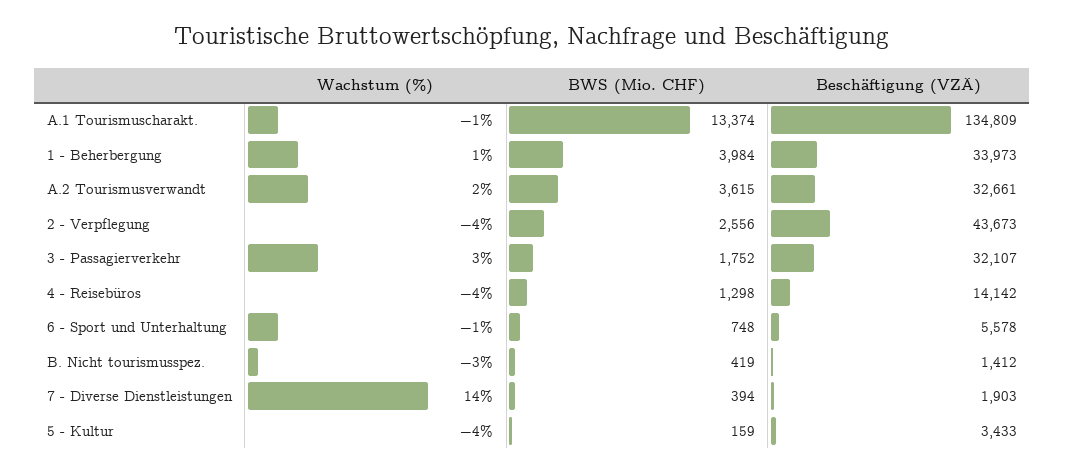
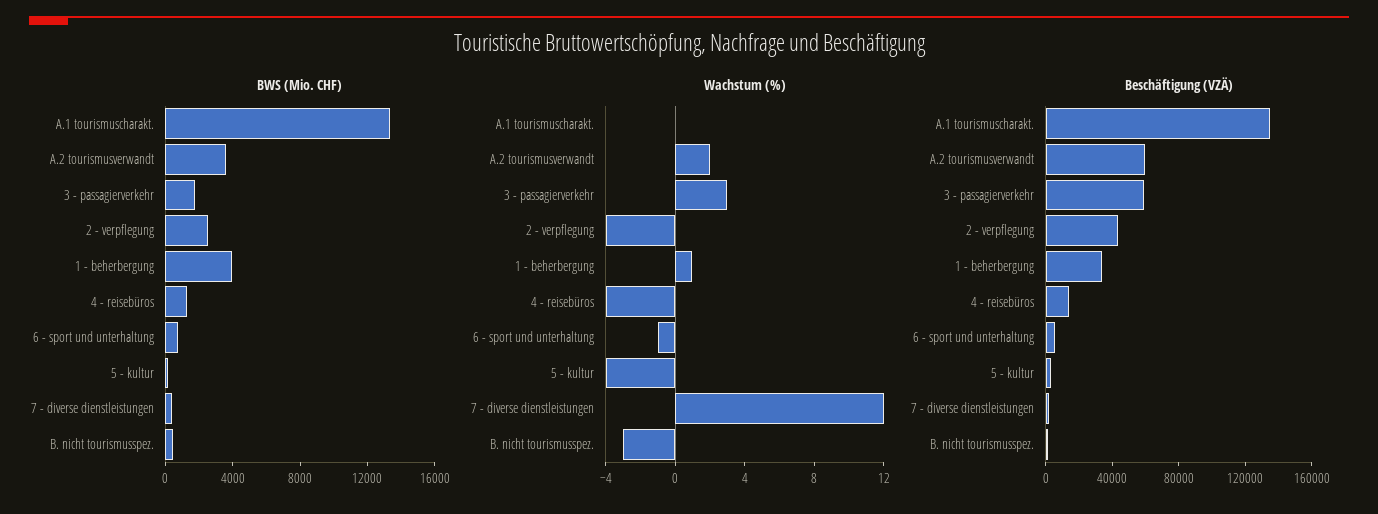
Wachstum (%), A.1 Tourismuscharakt.: -1 -> 0
Beschäftigung (VZÄ), A.2 Tourismusverwandt: 32661 -> 60000
Beschäftigung (VZÄ), 3 - Passagierverkehr: 32107 -> 60000
Wachstum (%), 7 - Diverse Dienstleistungen: 14 -> 12

